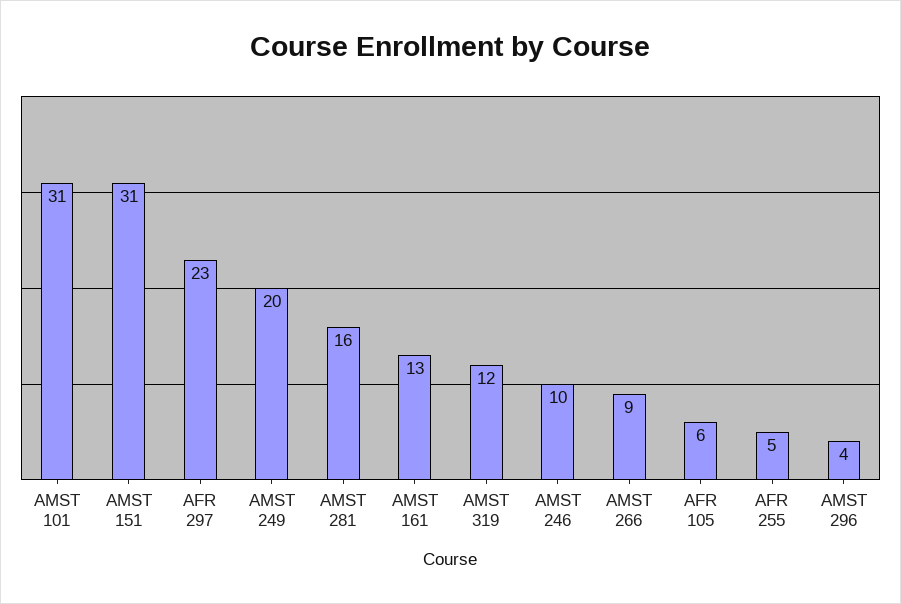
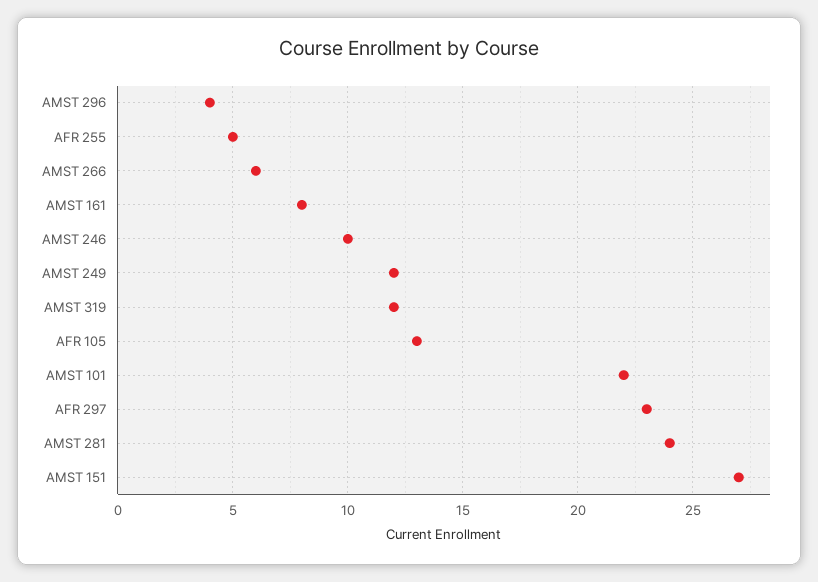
AMST 101: 31 -> 22
AMST 151: 31 -> 27
AMST 249: 20 -> 12
AMST 281: 16 -> 24
AMST 161: 13 -> 8
AMST 266: 9 -> 6
AFR 105: 6 -> 13

